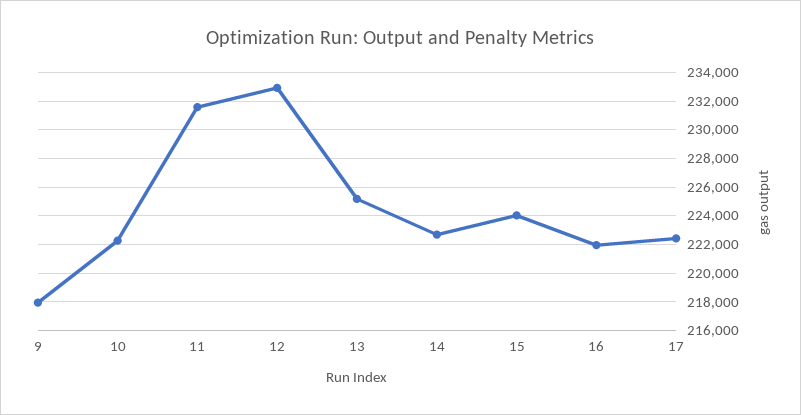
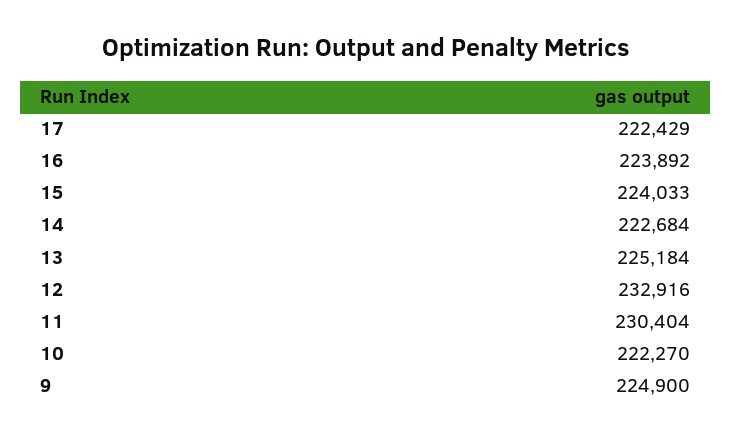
9: 218000 -> 224900
11: 231500 -> 230404
16: 222000 -> 223892

